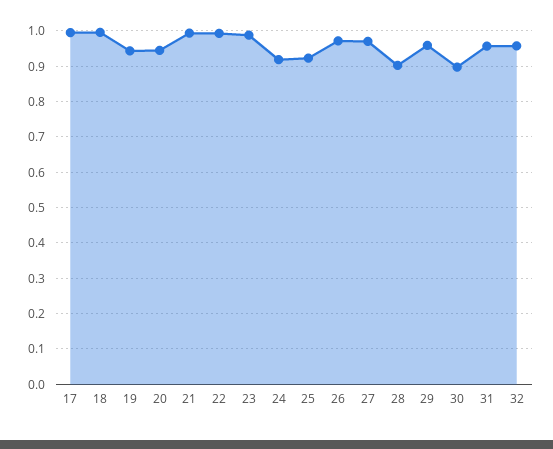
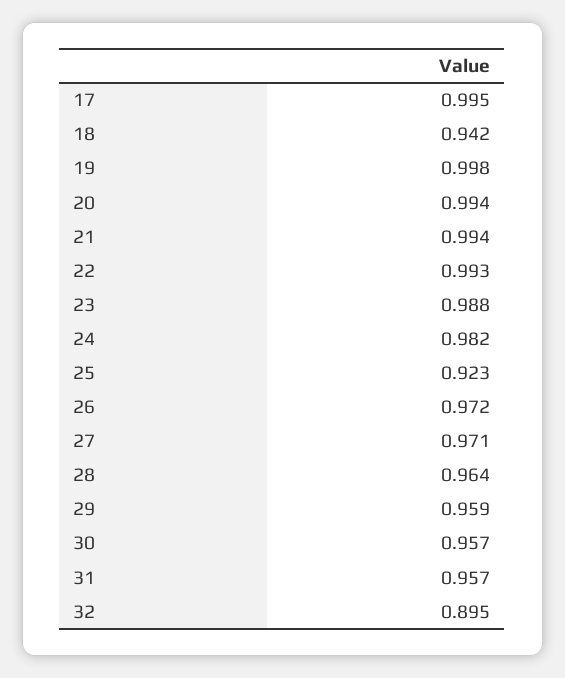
18: 1 -> 0.942
19: 0.94 -> 0.998
20: 0.94 -> 0.994
24: 0.92 -> 0.982
28: 0.9 -> 0.964
30: 0.9 -> 0.957
32: 0.96 -> 0.895

